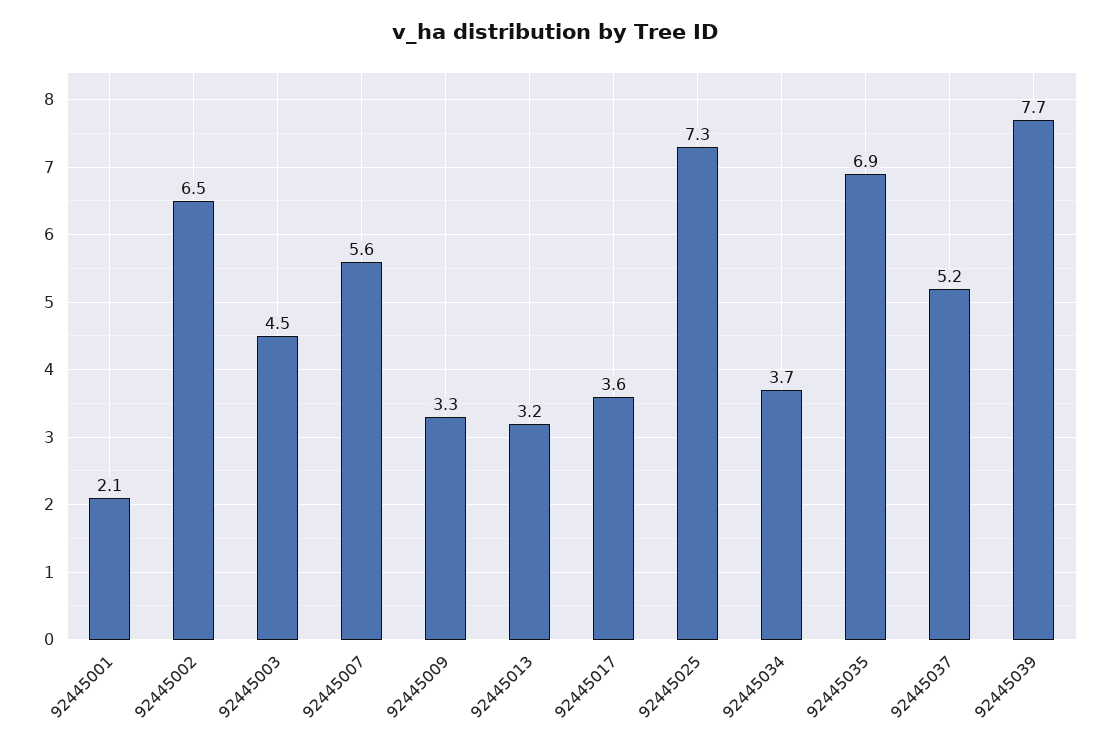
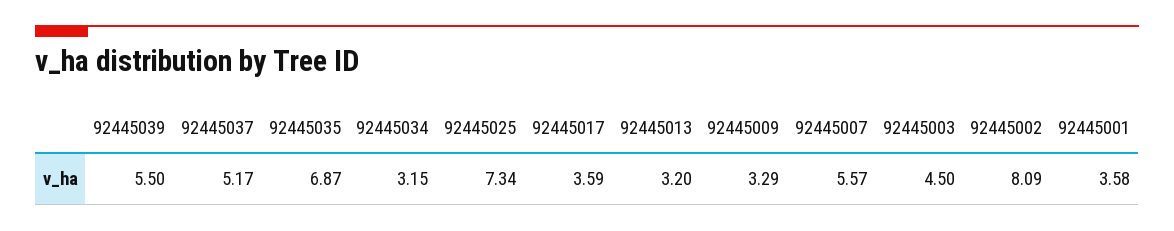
92445001: 2.1 -> 3.58
92445002: 6.5 -> 8.09
92445034: 3.7 -> 3.15
92445039: 7.7 -> 5.5

